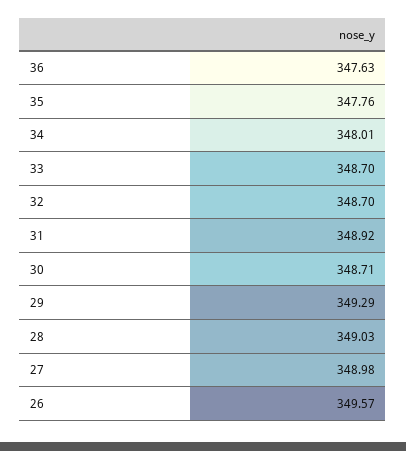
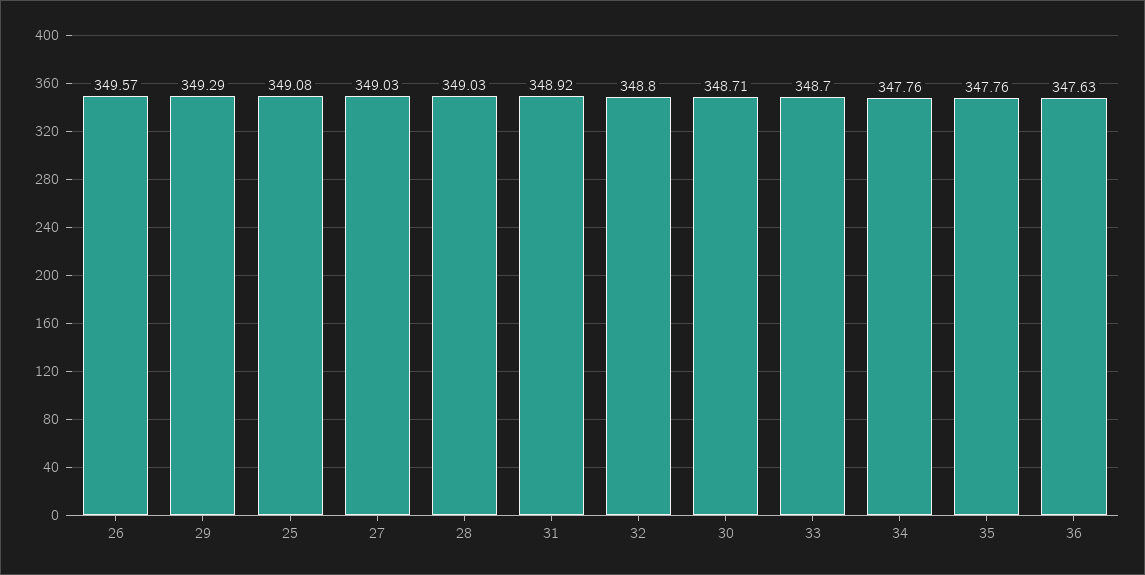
34: 348.01 -> 347.76
32: 348.7 -> 348.8
27: 348.98 -> 349.03
25: none -> 349.08

